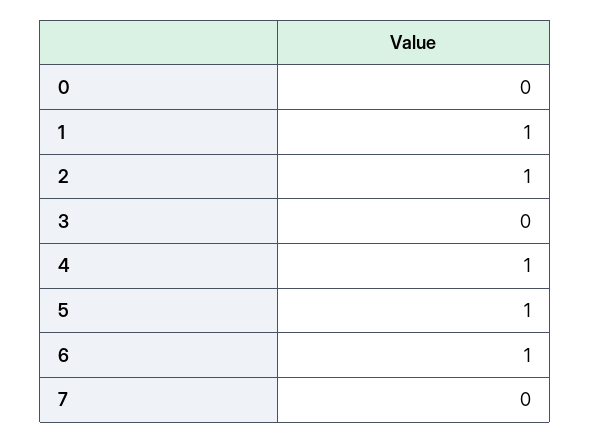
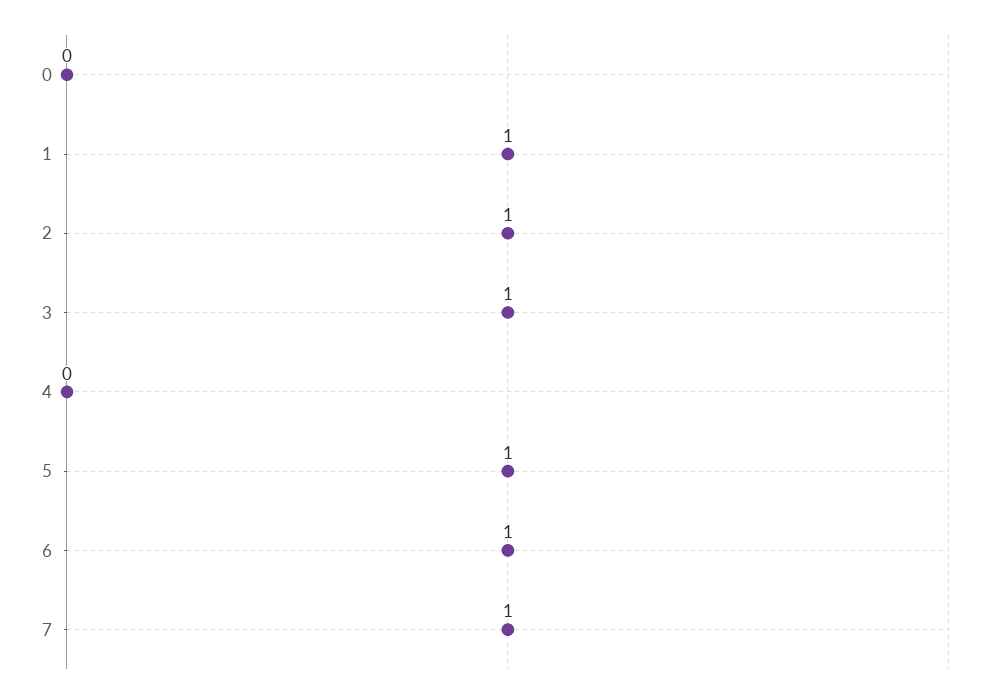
3: 0 -> 1
4: 1 -> 0
7: 0 -> 1

